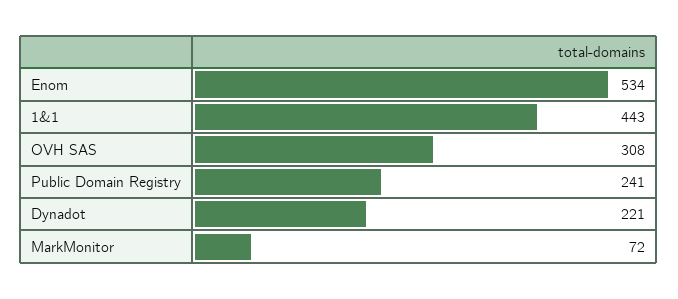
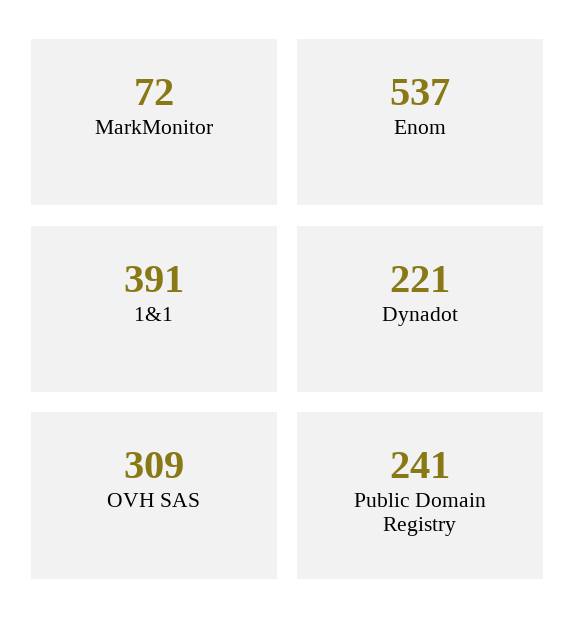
Enom: 534 -> 537
1&1: 443 -> 391
OVH SAS: 308 -> 309

